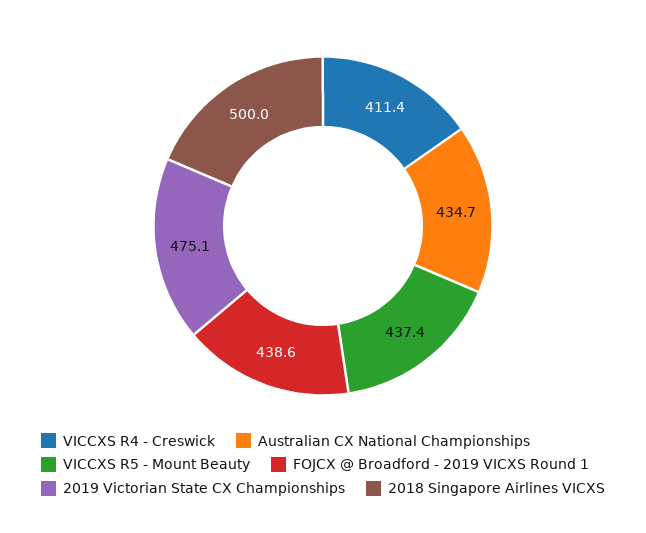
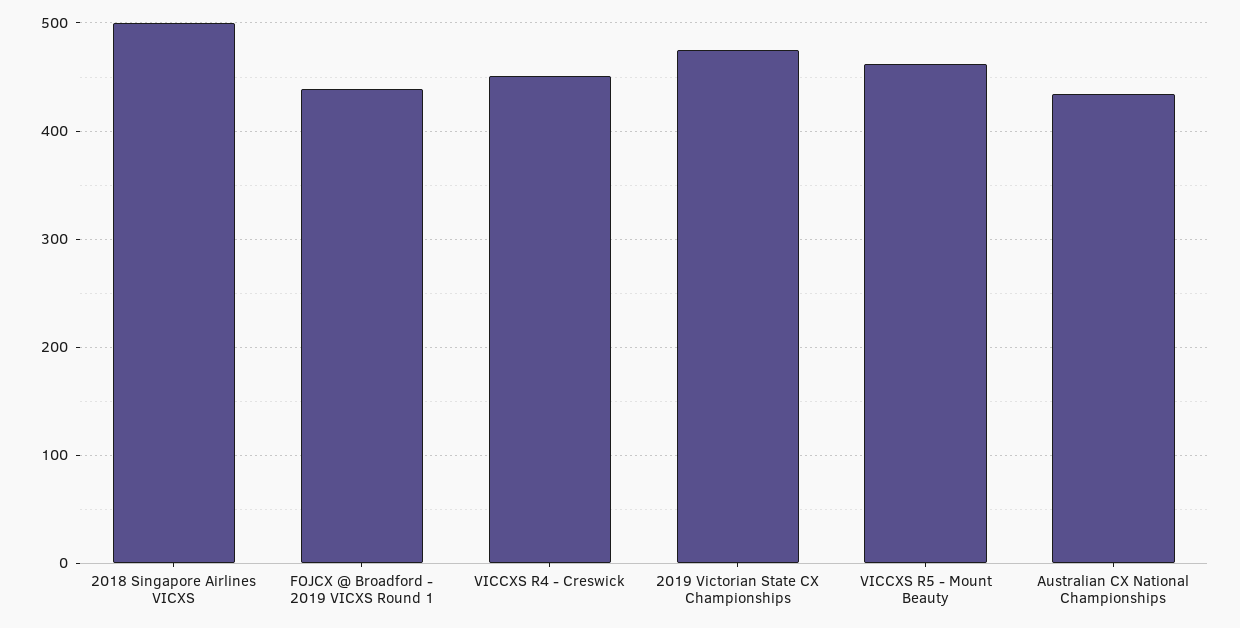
VICCXS R4 - Creswick: 411.4 -> 450
VICCXS R5 - Mount Beauty: 437.4 -> 460

